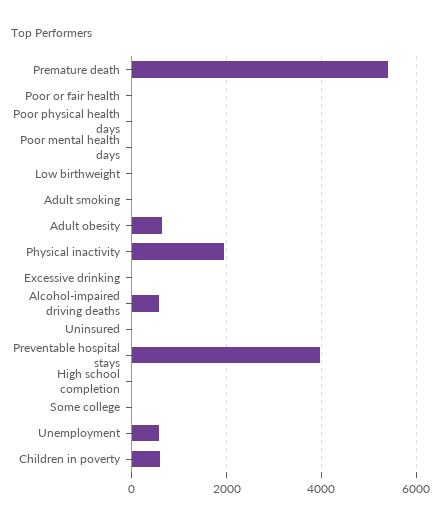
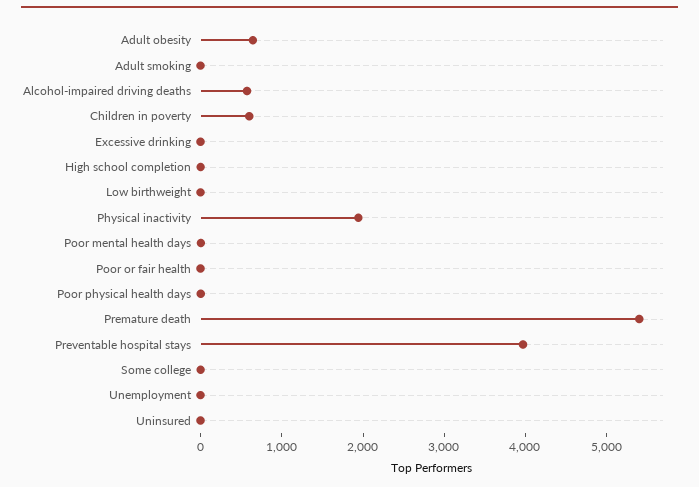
Unemployment: 600 -> 0

